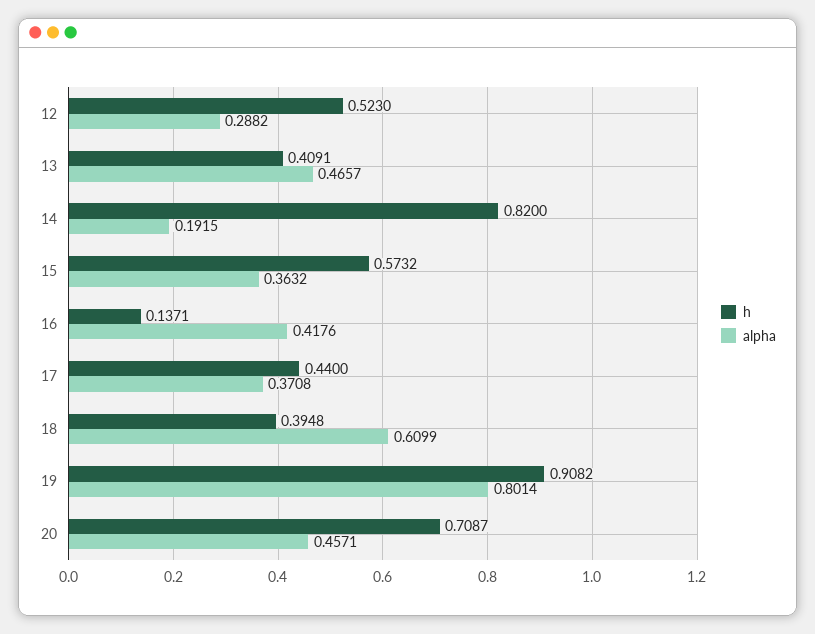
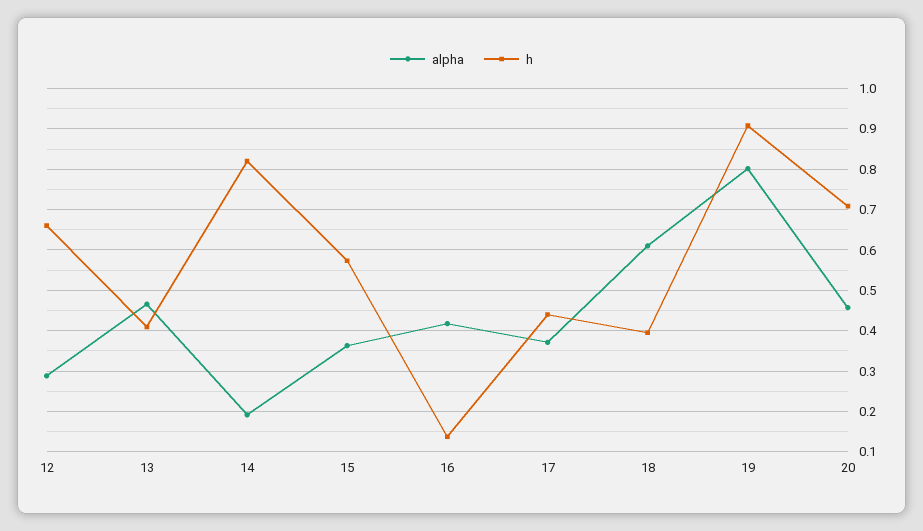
h, 12: 0.523 -> 0.66

